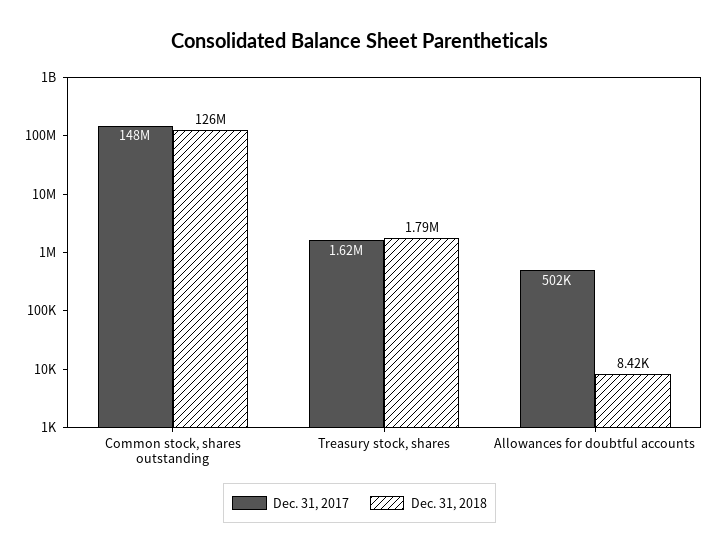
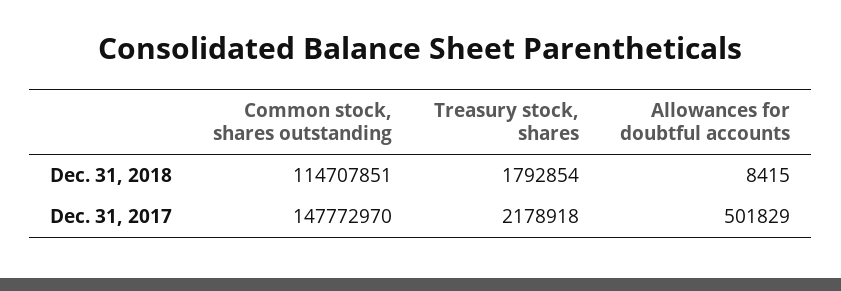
Dec. 31, 2018, Common stock, shares outstanding: 126000000 -> 114707851
Dec. 31, 2017, Treasury stock, shares: 1620000 -> 2178918

